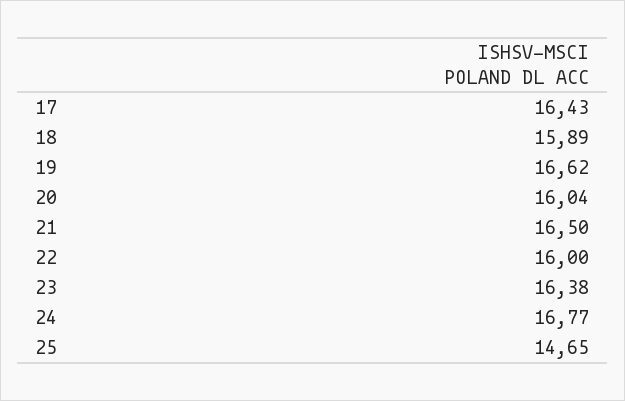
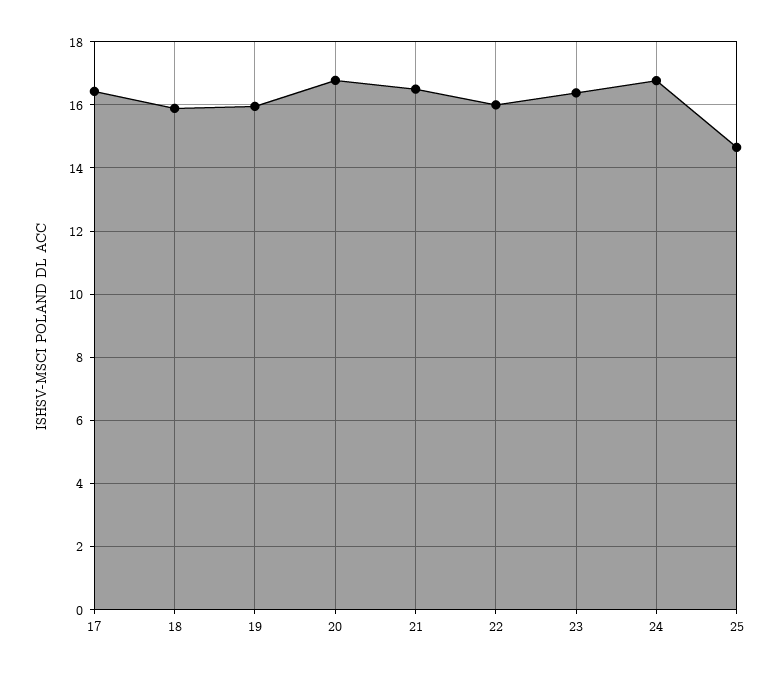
19: 16.62 -> 16
20: 16.04 -> 16.8

